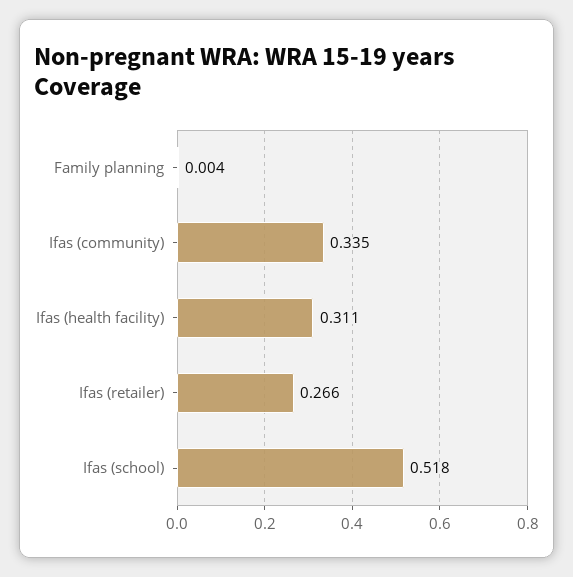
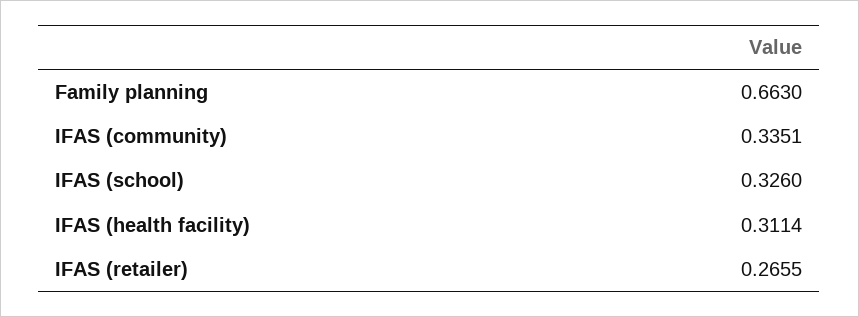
Family planning: 0.004 -> 0.663
Ifas (school): 0.518 -> 0.326

